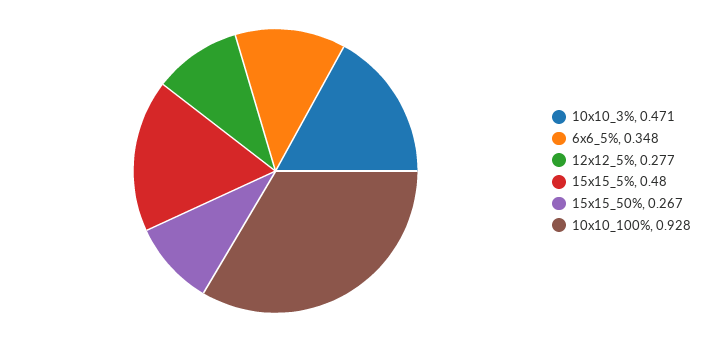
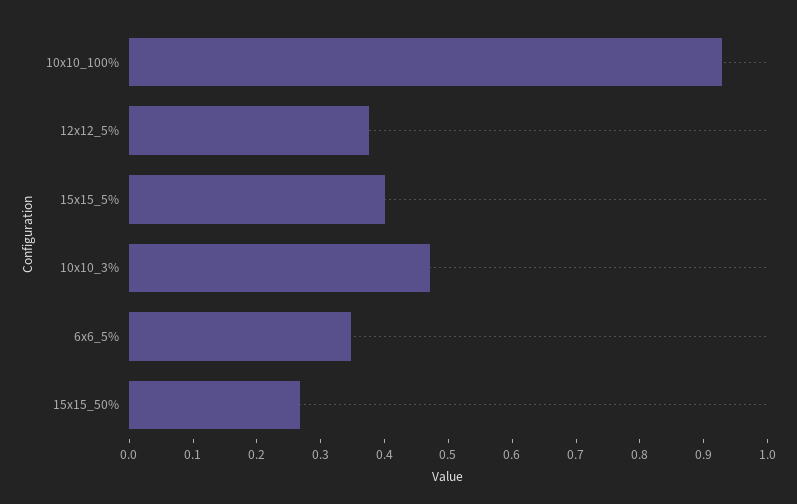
12x12_5%: 0.277 -> 0.38
15x15_5%: 0.48 -> 0.4

